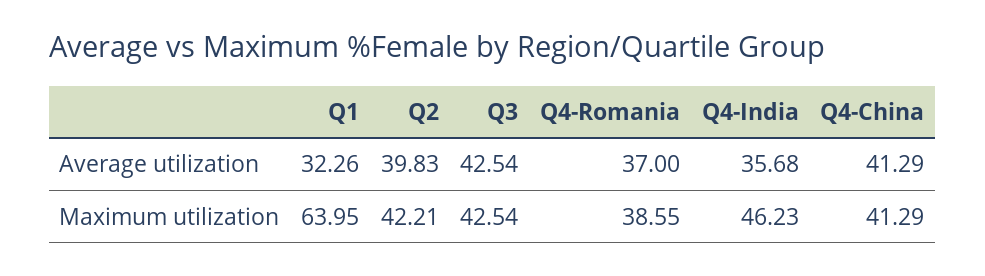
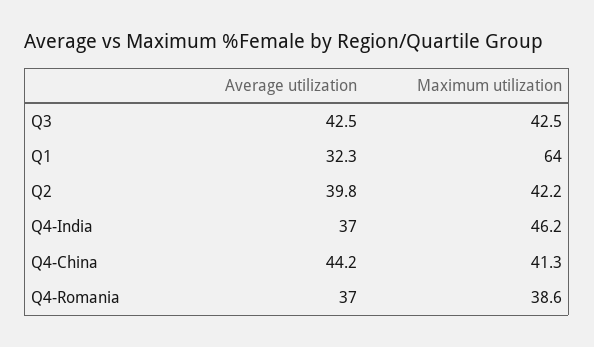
Q4-India, Average utilization: 35.68 -> 37
Q4-China, Average utilization: 41.29 -> 44.2

